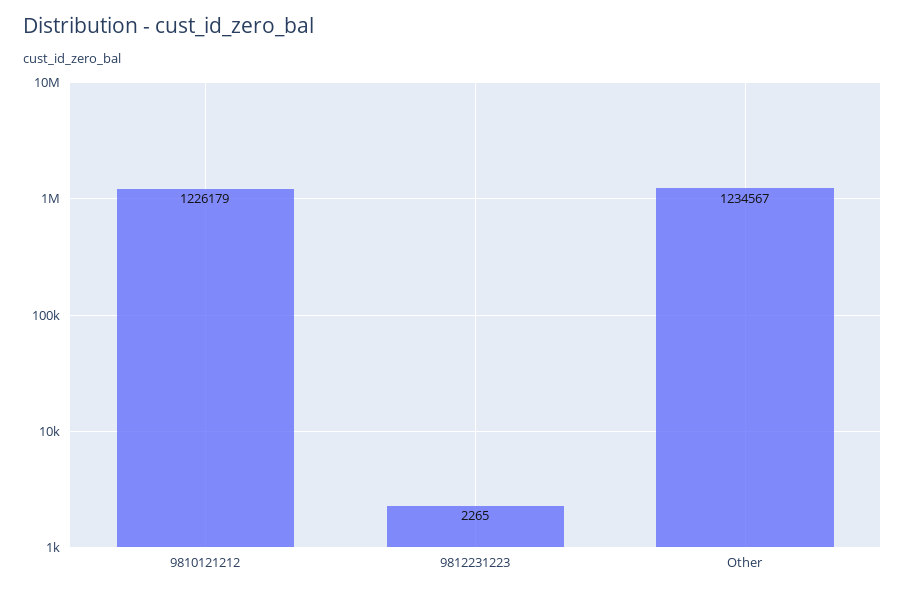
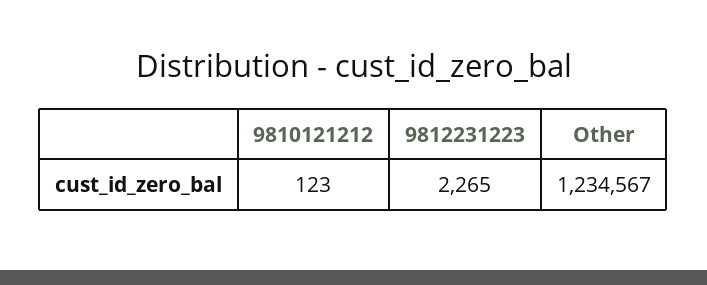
9810121212: 1226179 -> 123

